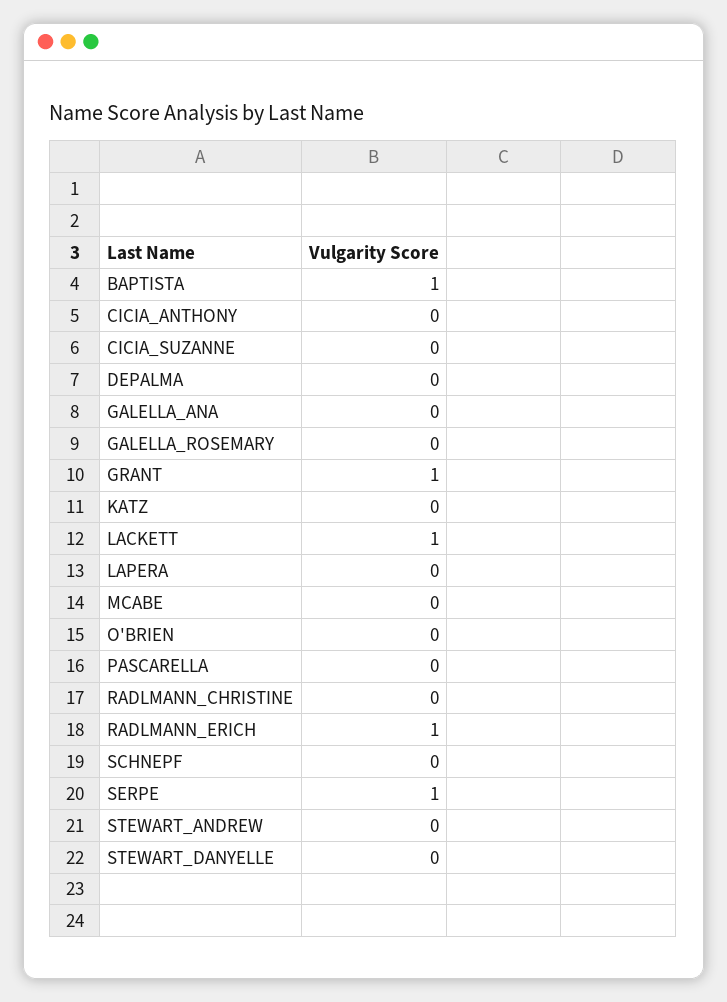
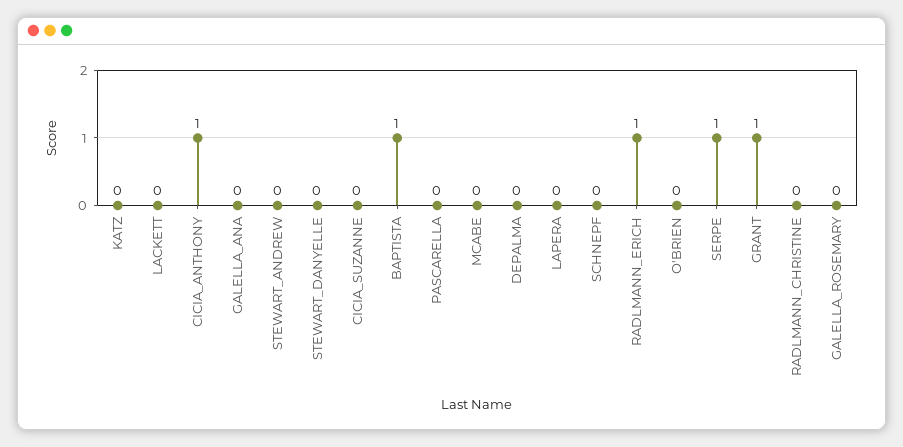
CICIA_ANTHONY: 0 -> 1
LACKETT: 1 -> 0

